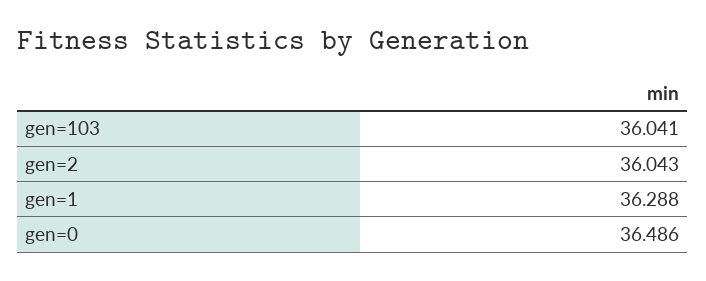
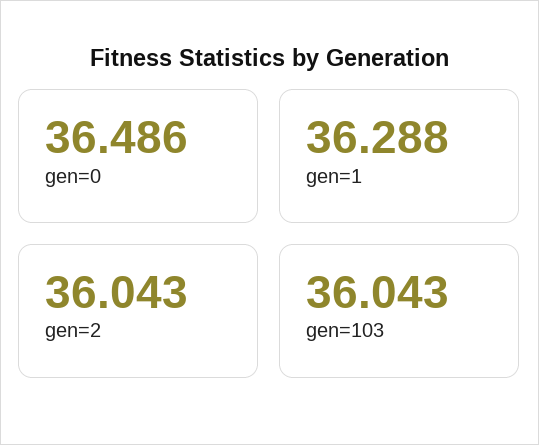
gen=103: 36.041 -> 36.043

